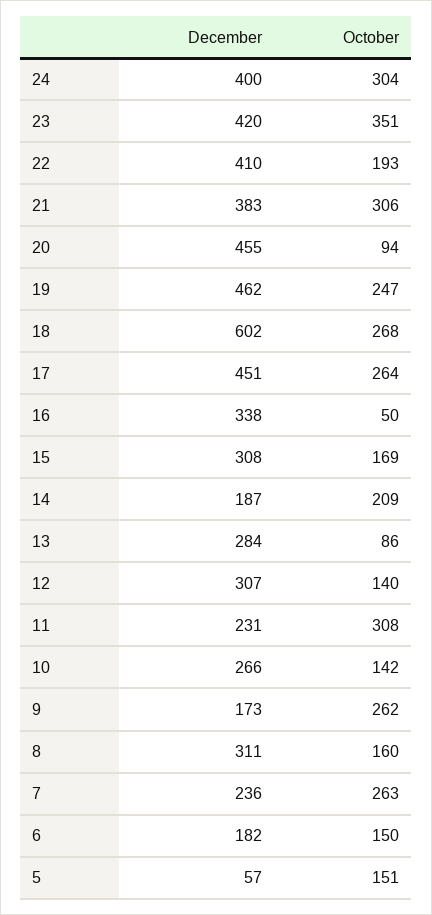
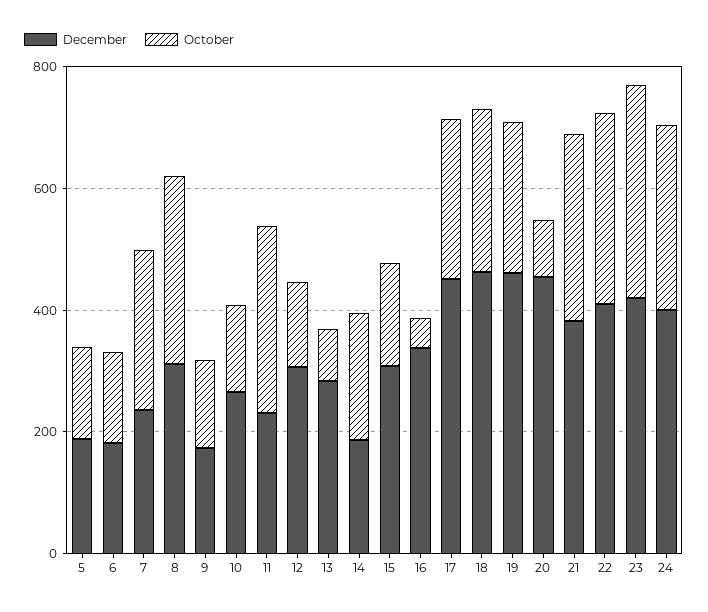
October, 22: 193 -> 300
December, 18: 602 -> 450
October, 9: 262 -> 150
October, 8: 160 -> 300
December, 5: 57 -> 200

